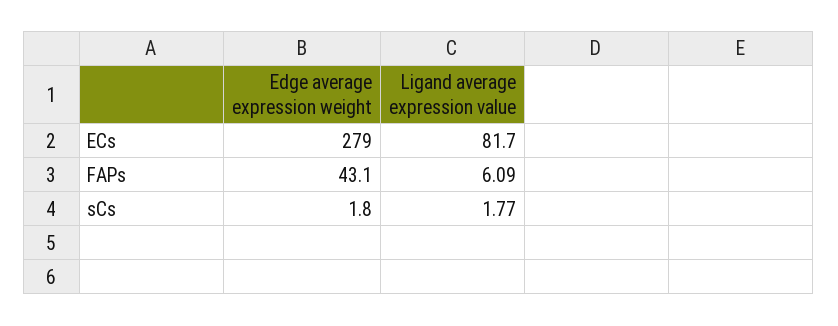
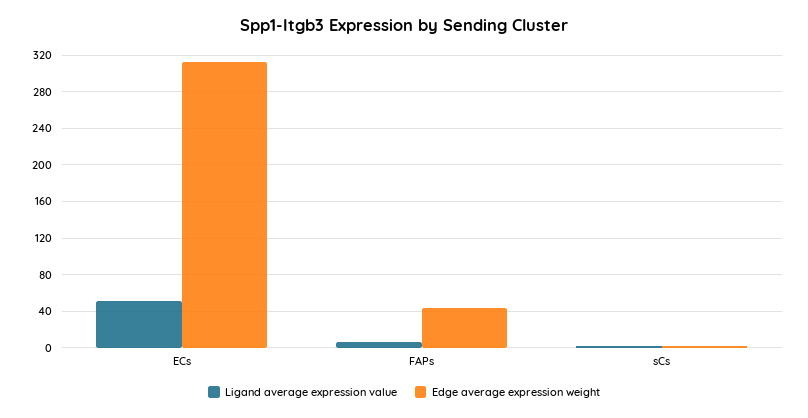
Edge average expression weight, ECs: 279 -> 310
Ligand average expression value, ECs: 81.7 -> 50

